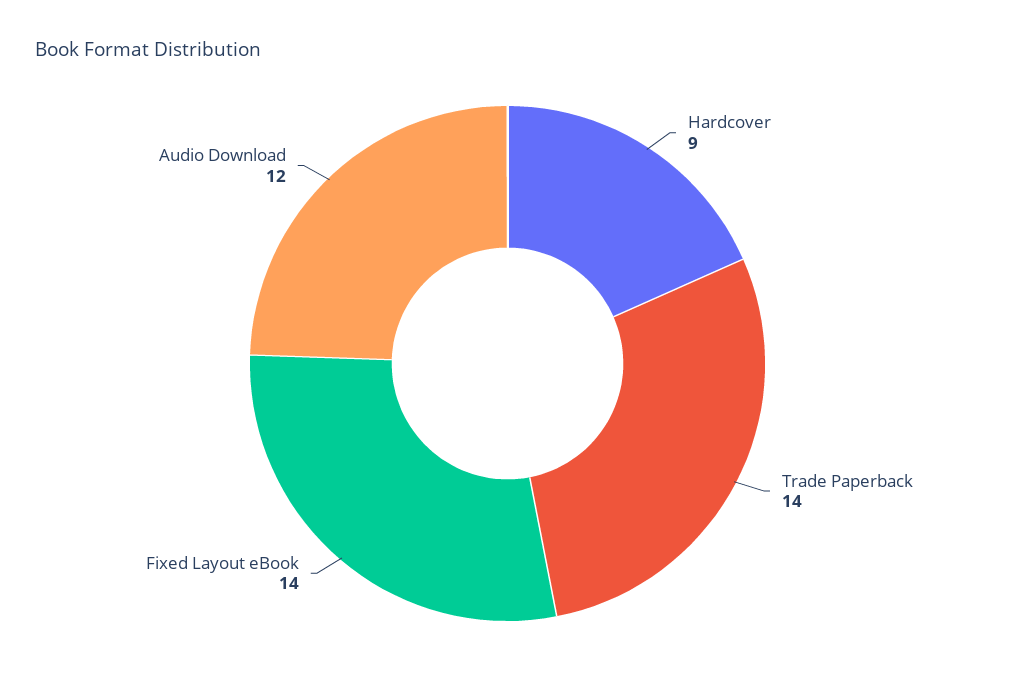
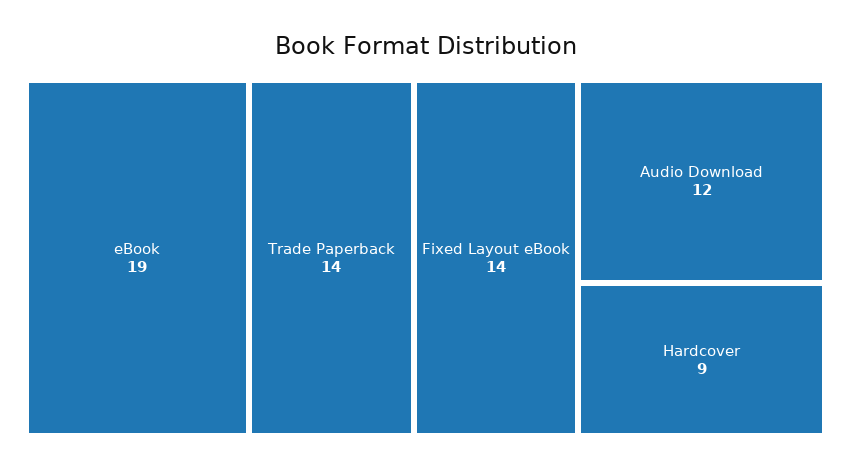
eBook: none -> 19

